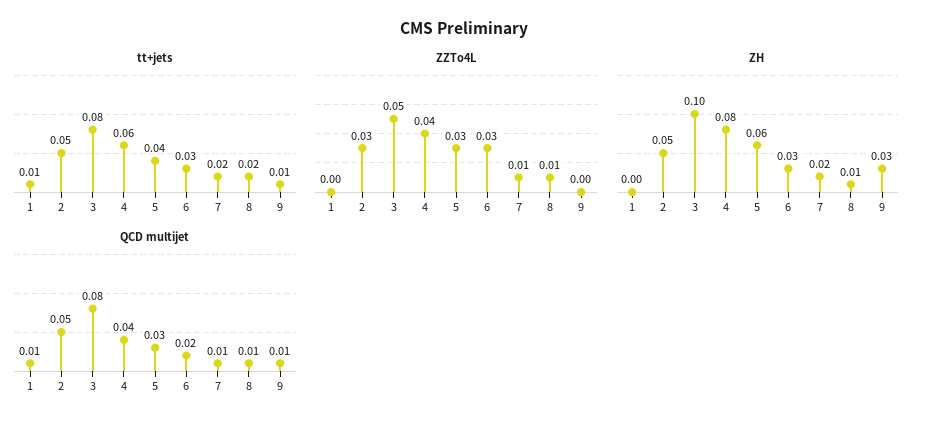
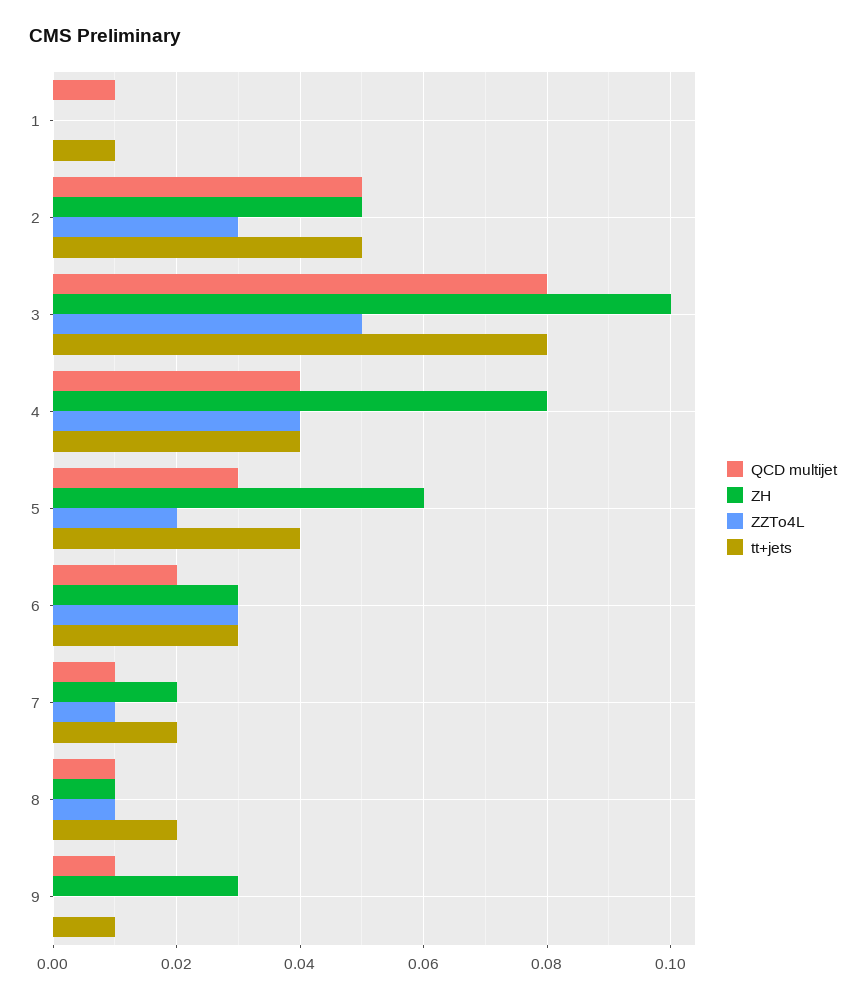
tt+jets, 4: 0.06 -> 0.04
ZZTo4L, 5: 0.03 -> 0.02

